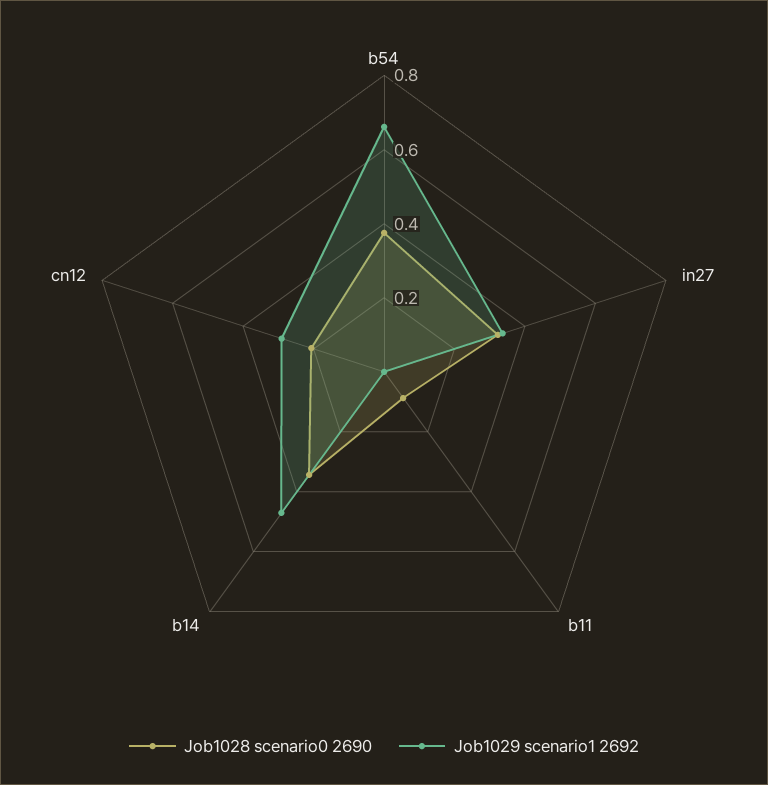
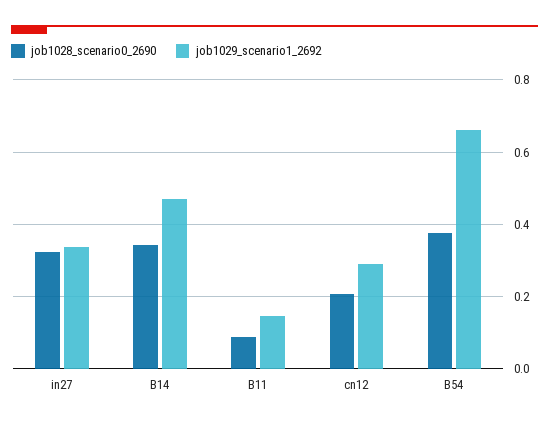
Job1029 scenario1 2692, b11: 0 -> 0.14

